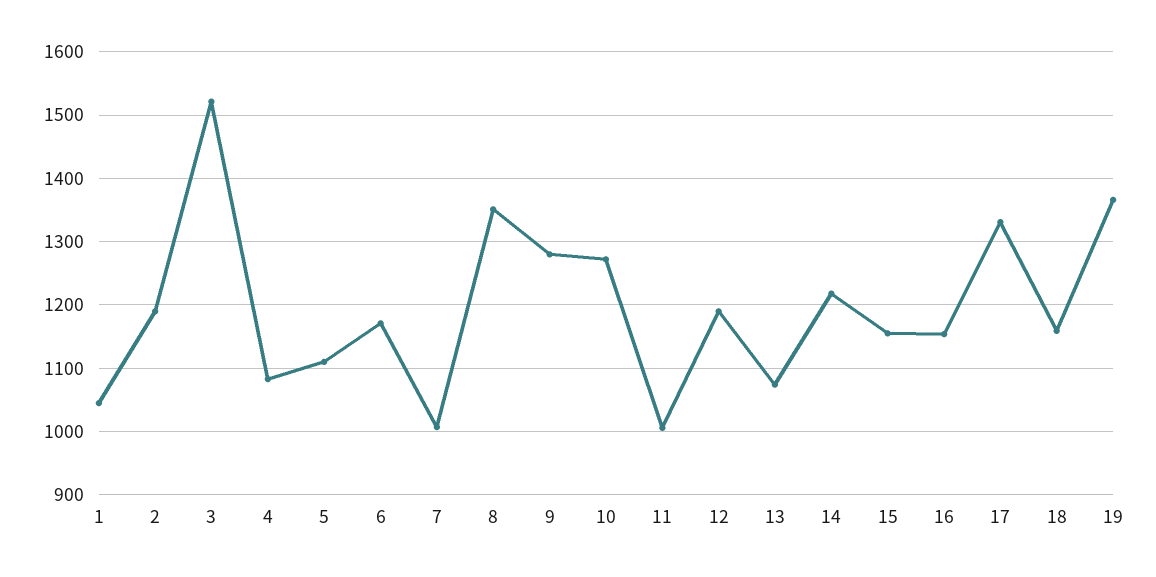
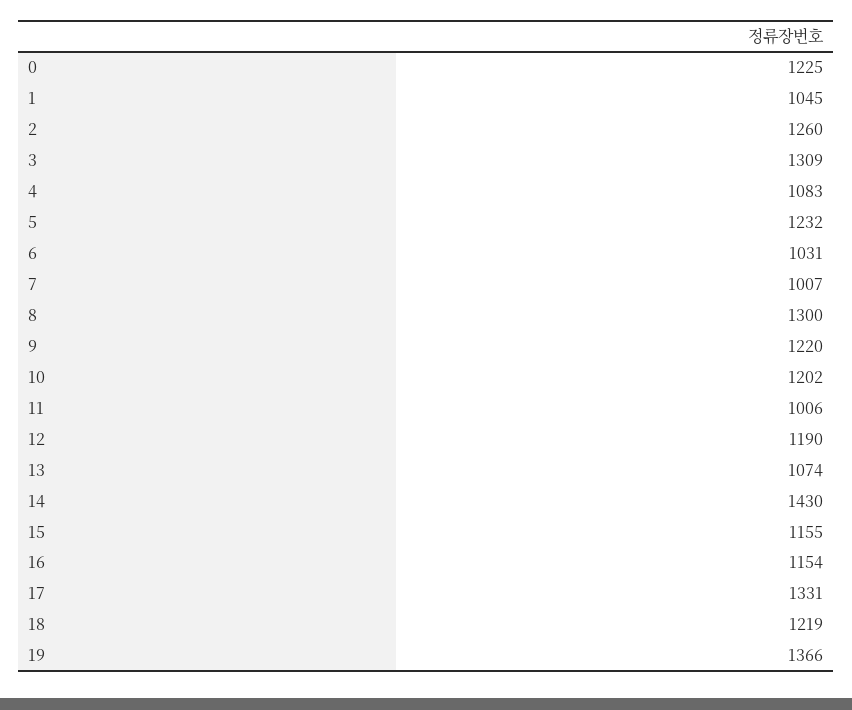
2: 1190 -> 1260
3: 1520 -> 1309
5: 1110 -> 1232
6: 1170 -> 1031
8: 1350 -> 1300
9: 1280 -> 1220
10: 1270 -> 1202
14: 1220 -> 1430
18: 1160 -> 1219
0: none -> 1225

